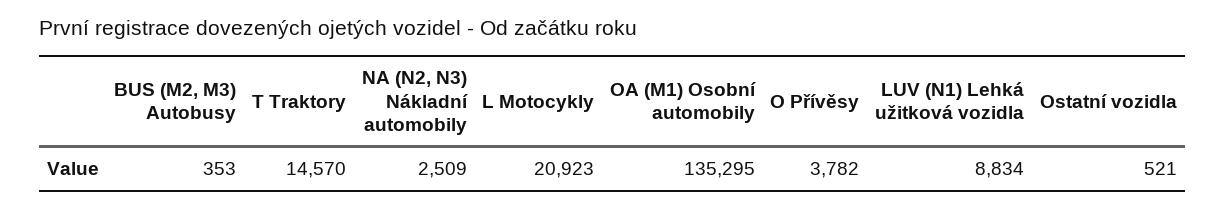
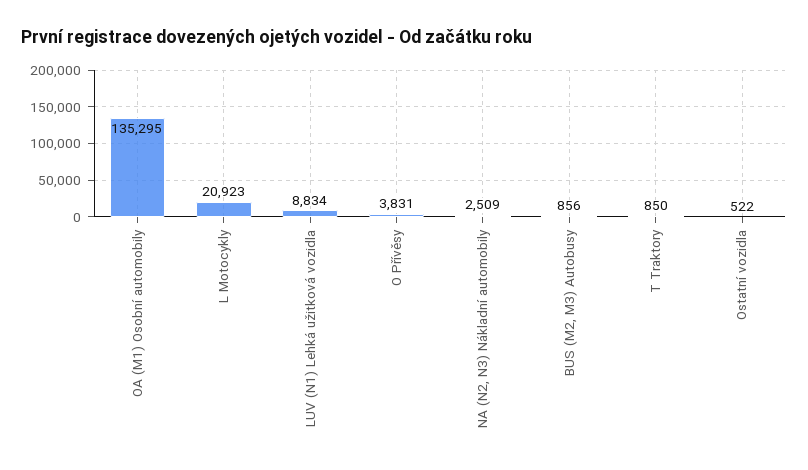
BUS (M2, M3) Autobusy: 353 -> 856
T Traktory: 14570 -> 850
O Přívěsy: 3782 -> 3831
Ostatní vozidla: 521 -> 522

